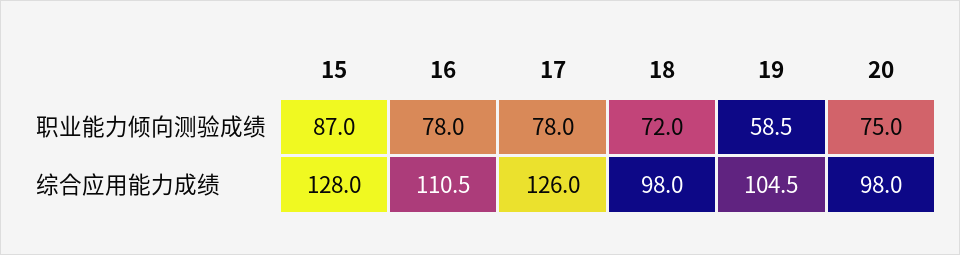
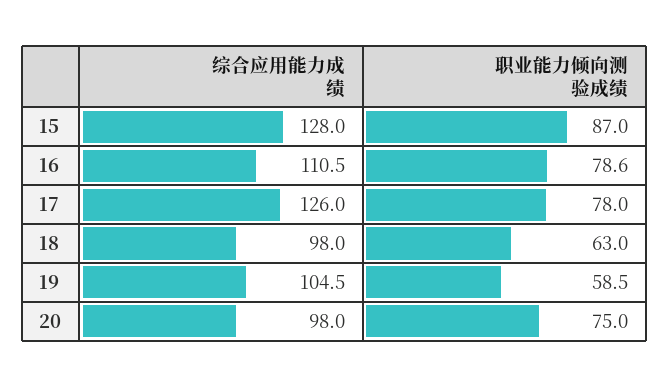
16, 职业能力倾向测验成绩: 78 -> 78.6
18, 职业能力倾向测验成绩: 72 -> 63

